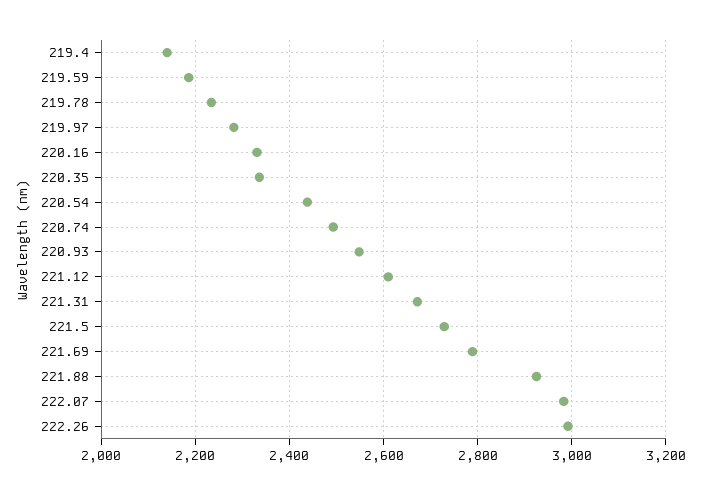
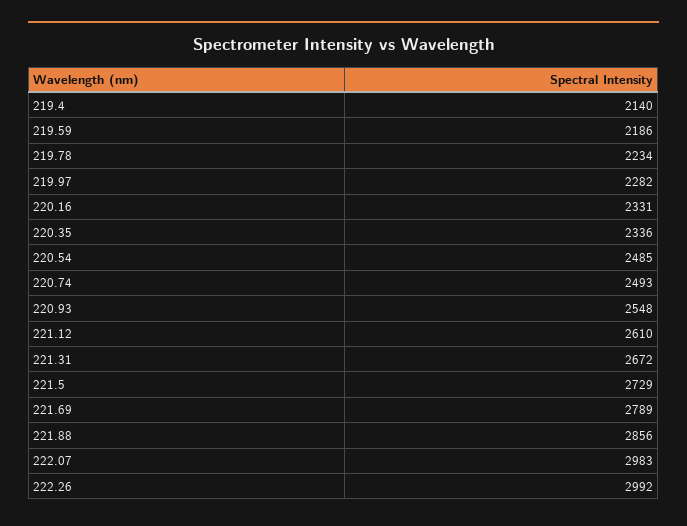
220.54: 2440 -> 2485
221.88: 2920 -> 2856

